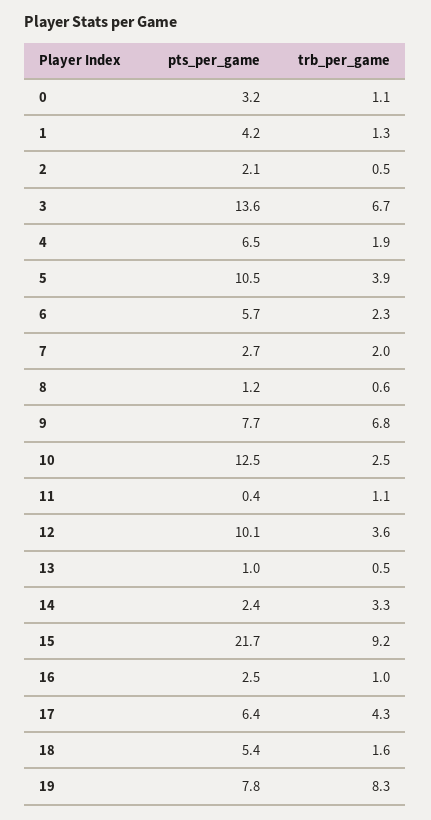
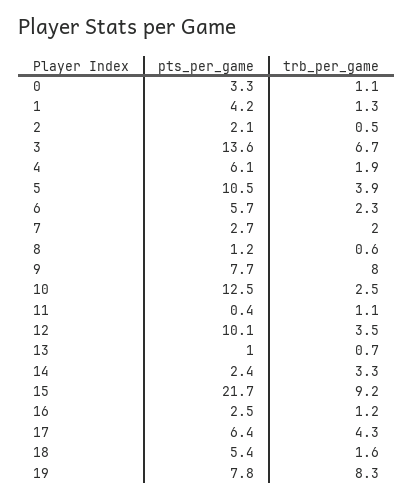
pts_per_game, 0: 3.2 -> 3.3
pts_per_game, 4: 6.5 -> 6.1
trb_per_game, 9: 6.8 -> 8
trb_per_game, 12: 3.6 -> 3.5
trb_per_game, 13: 0.5 -> 0.7
trb_per_game, 16: 1 -> 1.2

